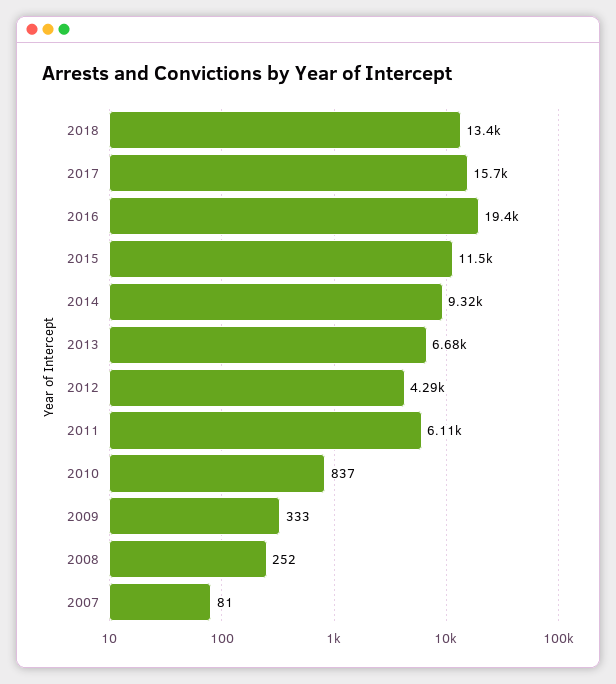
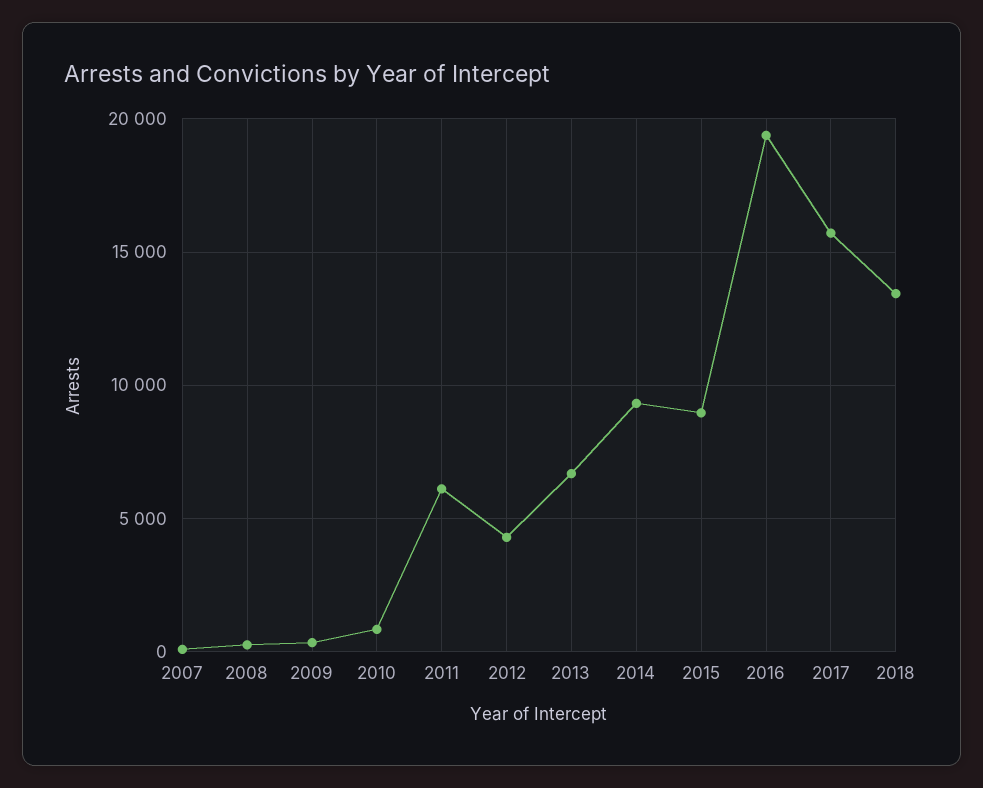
2015: 11500 -> 9000

